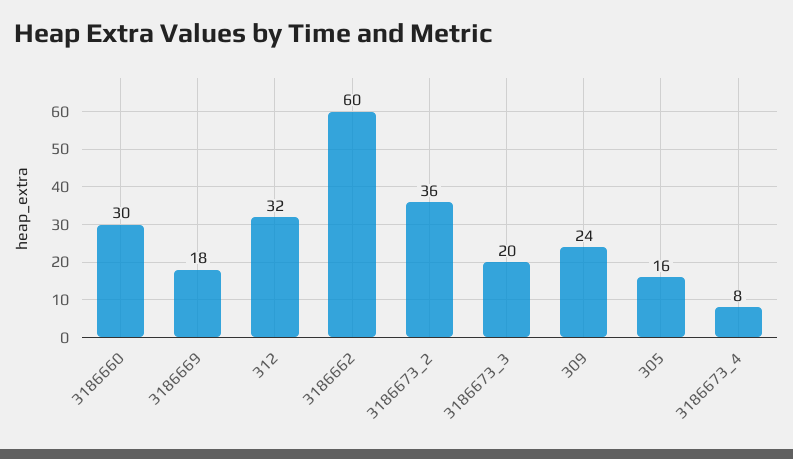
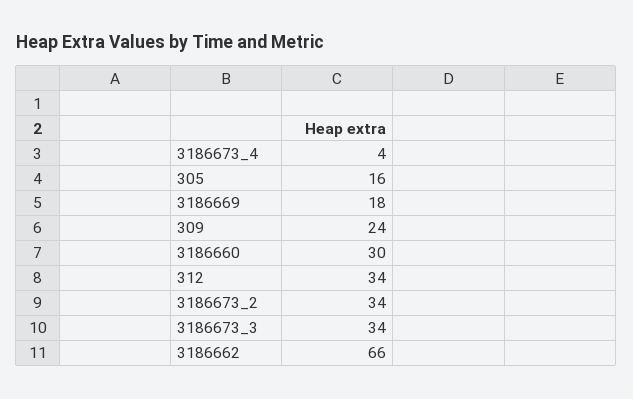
312: 32 -> 34
3186662: 60 -> 66
3186673_2: 36 -> 34
3186673_3: 20 -> 34
3186673_4: 8 -> 4

